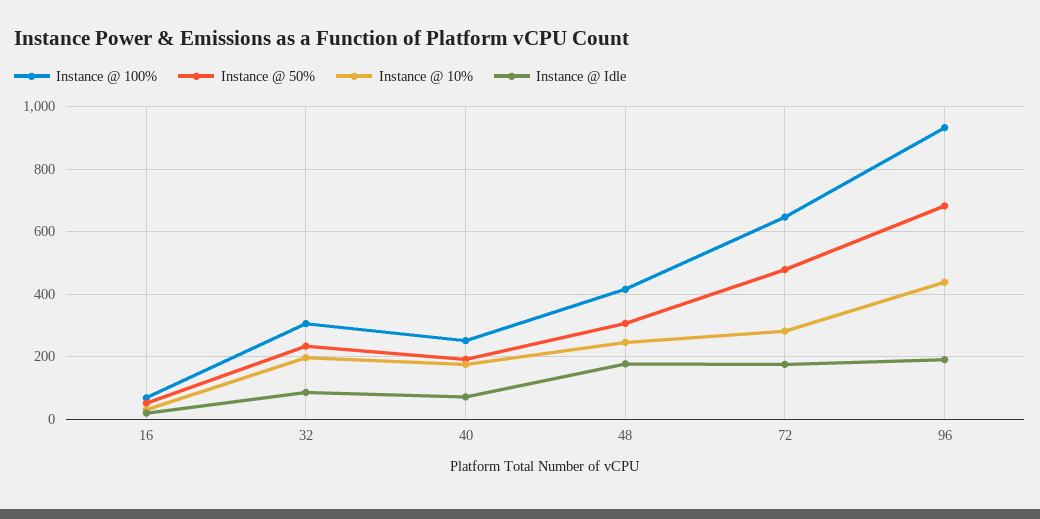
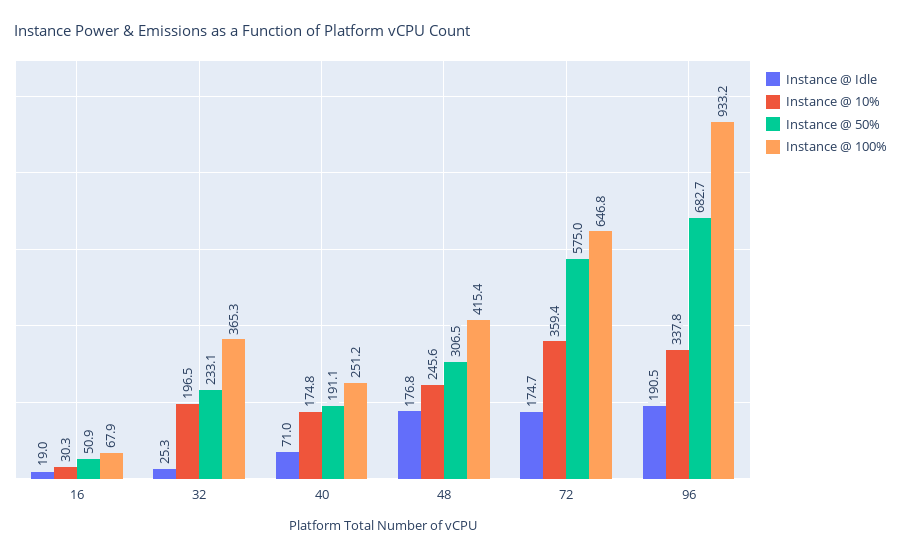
Instance @ 100%, 32: 300 -> 365.3
Instance @ Idle, 32: 80 -> 25.3
Instance @ 50%, 72: 480 -> 575
Instance @ 10%, 72: 280 -> 359.4
Instance @ 10%, 96: 440 -> 337.8

